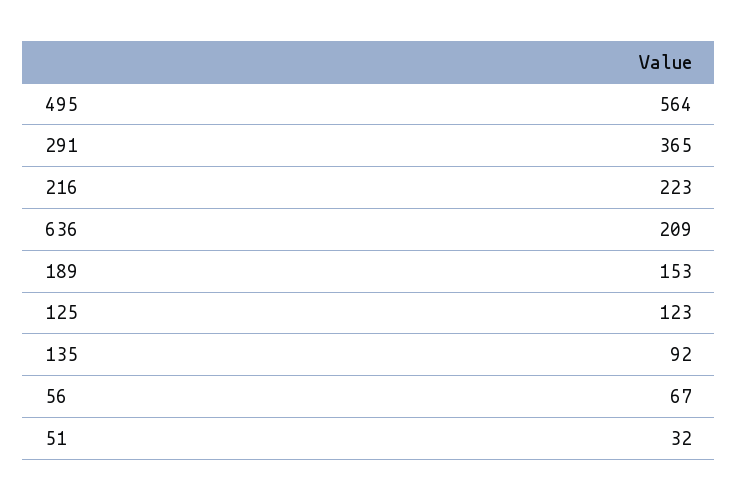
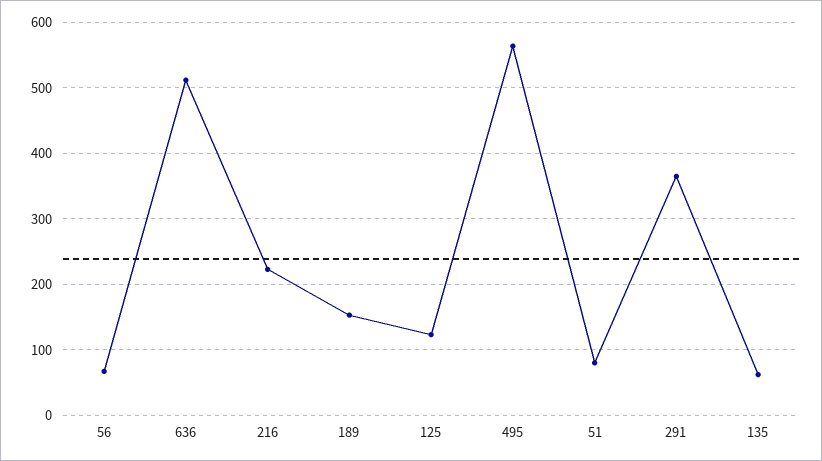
636: 209 -> 510
135: 92 -> 60
51: 32 -> 80

